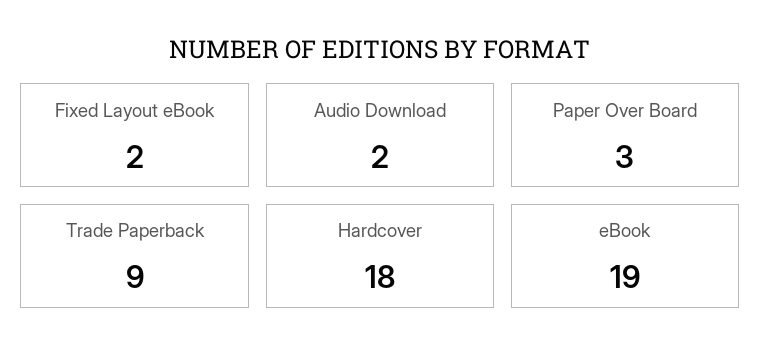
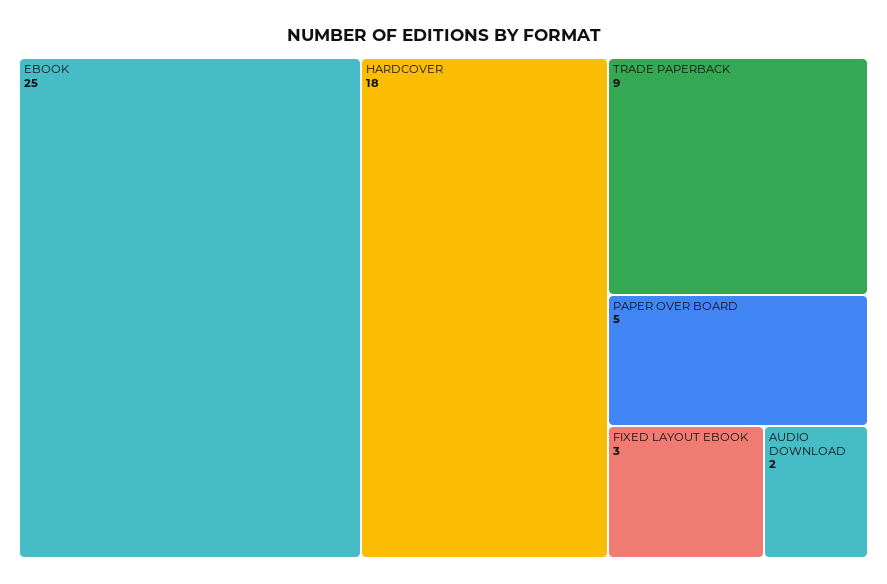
Fixed Layout eBook: 2 -> 3
Paper Over Board: 3 -> 5
eBook: 19 -> 25

